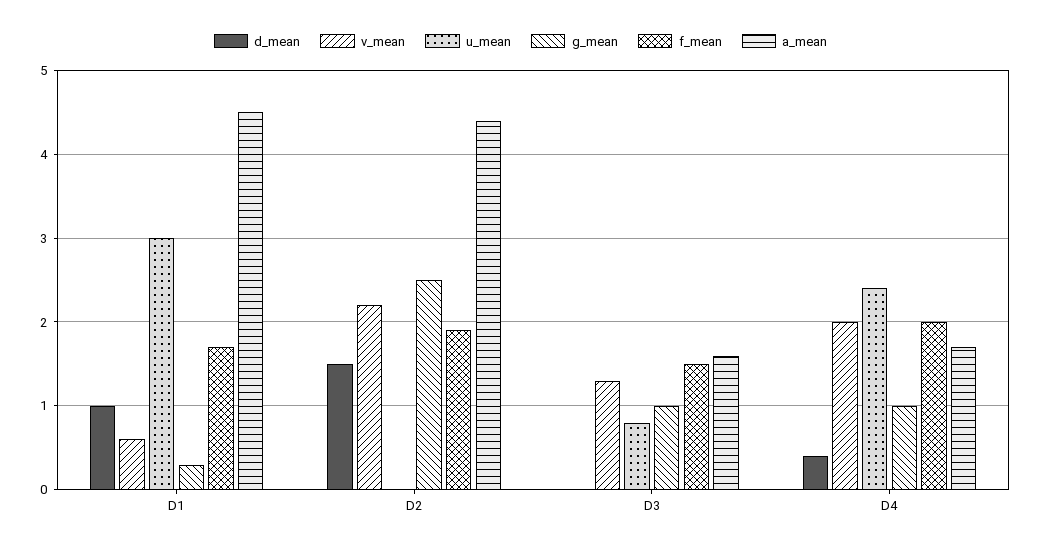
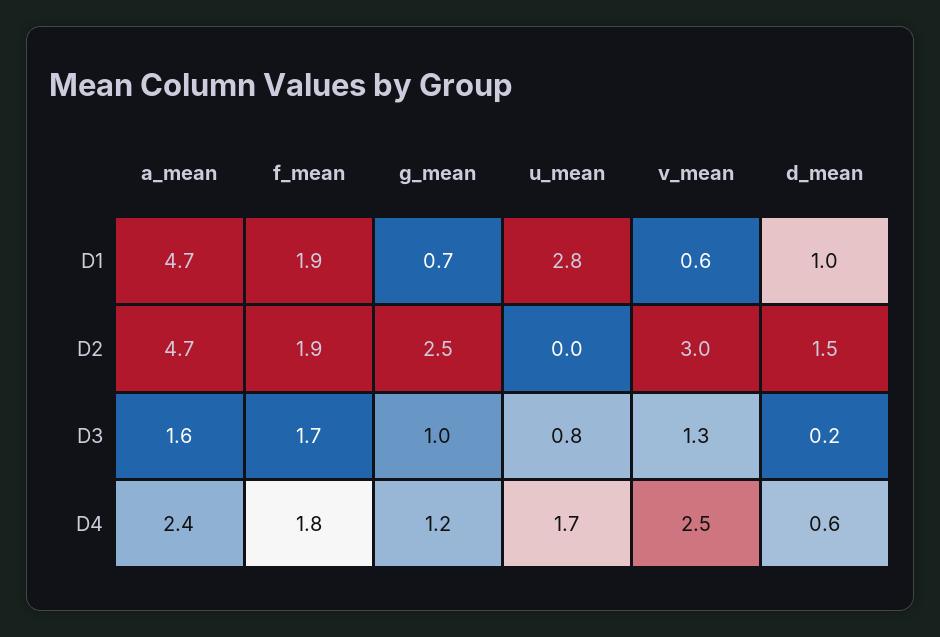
u_mean, D1: 3 -> 2.8
g_mean, D1: 0.3 -> 0.7
f_mean, D1: 1.7 -> 1.9
a_mean, D1: 4.5 -> 4.7
v_mean, D2: 2.2 -> 3
a_mean, D2: 4.4 -> 4.7
d_mean, D3: 0 -> 0.2
f_mean, D3: 1.5 -> 1.7
d_mean, D4: 0.4 -> 0.6
v_mean, D4: 2 -> 2.5
u_mean, D4: 2.4 -> 1.7
g_mean, D4: 1 -> 1.2
f_mean, D4: 2 -> 1.8
a_mean, D4: 1.7 -> 2.4

